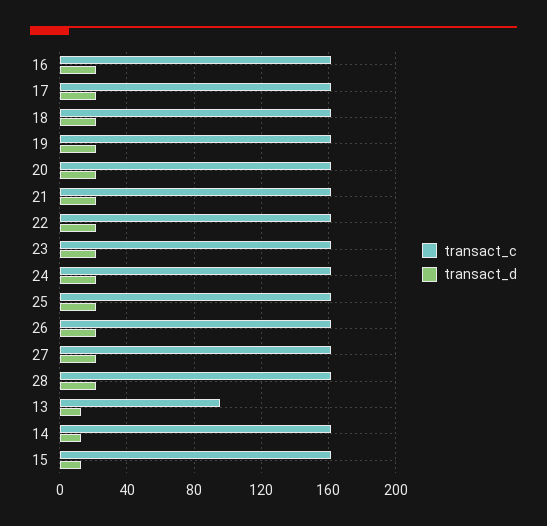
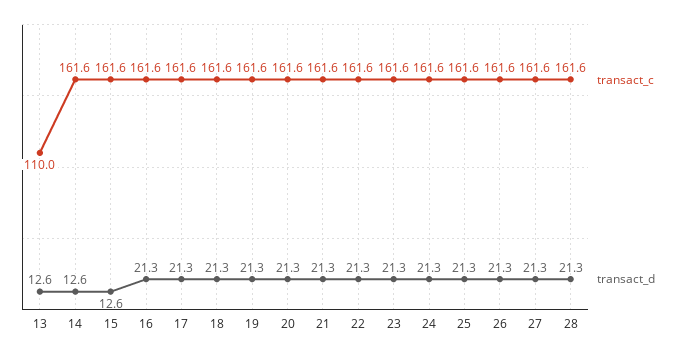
transact_c, 13: 95 -> 110

